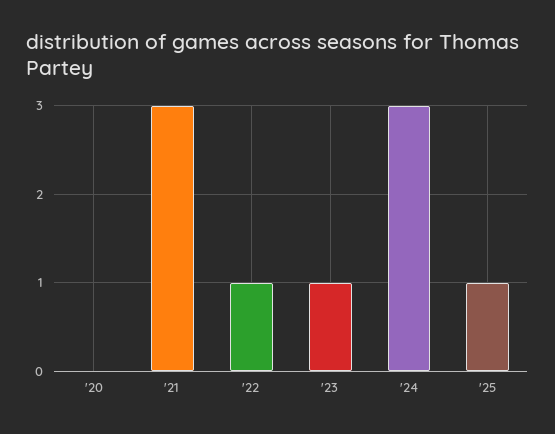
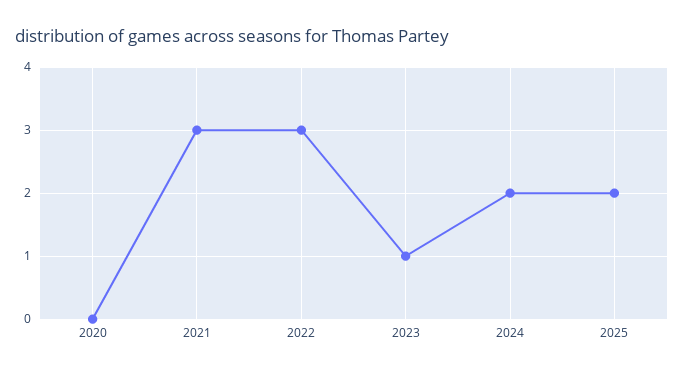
'22: 1 -> 3
'24: 3 -> 2
'25: 1 -> 2

